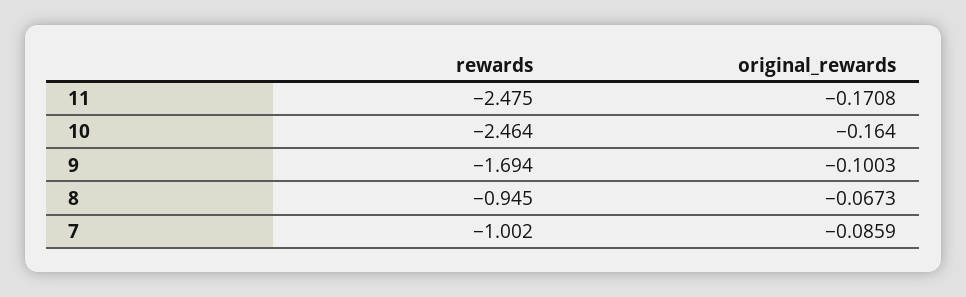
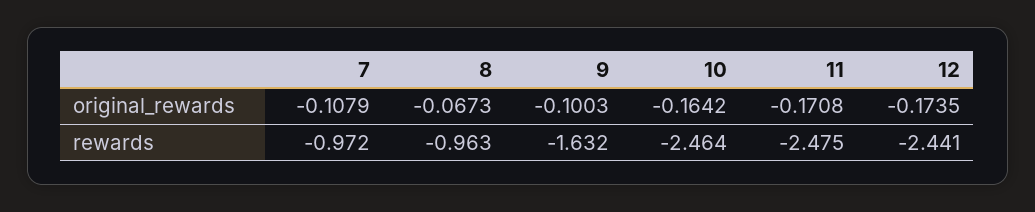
original_rewards, 10: -0.164 -> -0.1642
rewards, 9: -1.694 -> -1.632
rewards, 8: -0.945 -> -0.963
rewards, 7: -1.002 -> -0.972
original_rewards, 7: -0.0859 -> -0.1079
original_rewards, 12: none -> -0.1735
rewards, 12: none -> -2.441

